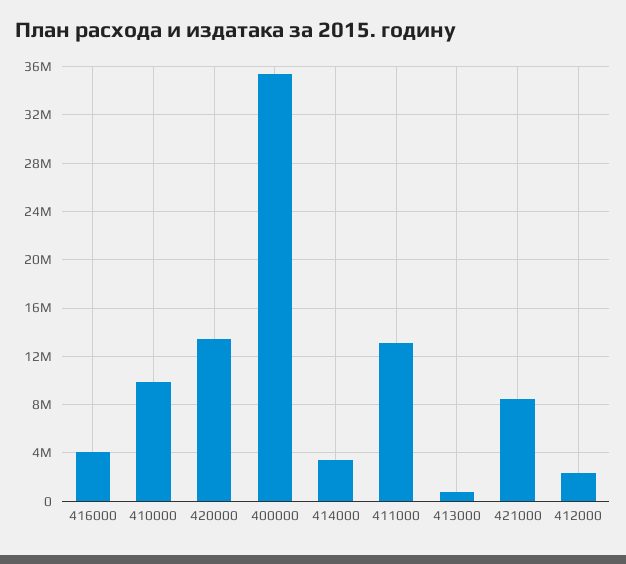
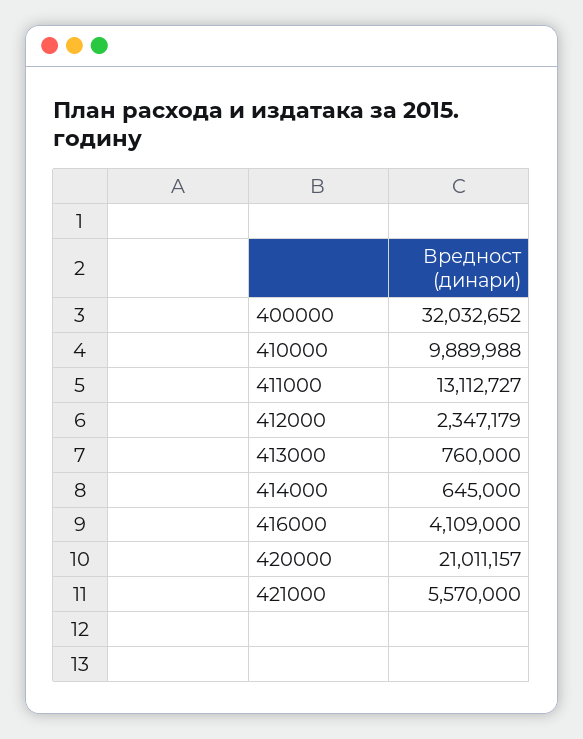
420000: 13500000 -> 21011157
400000: 35500000 -> 32032652
414000: 3500000 -> 645000
421000: 8500000 -> 5570000

